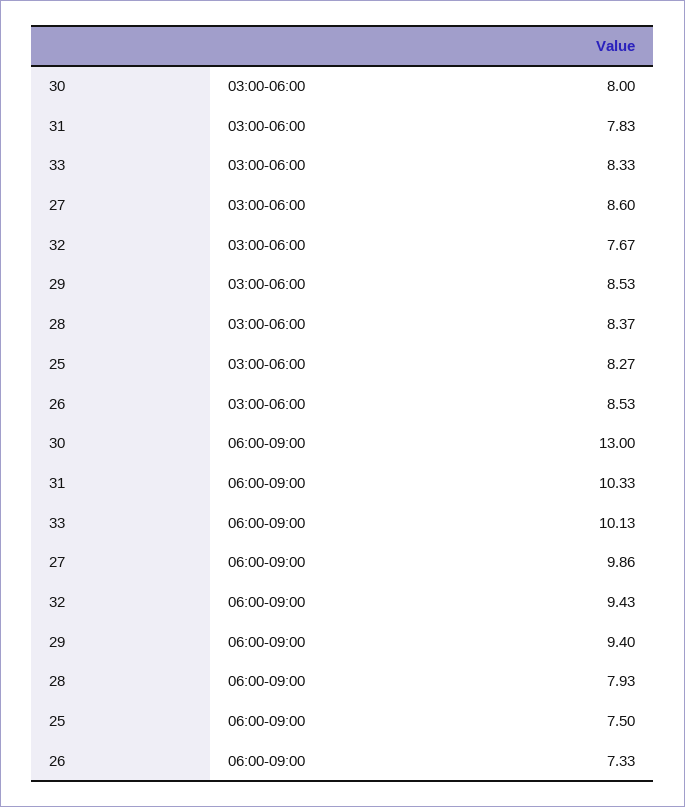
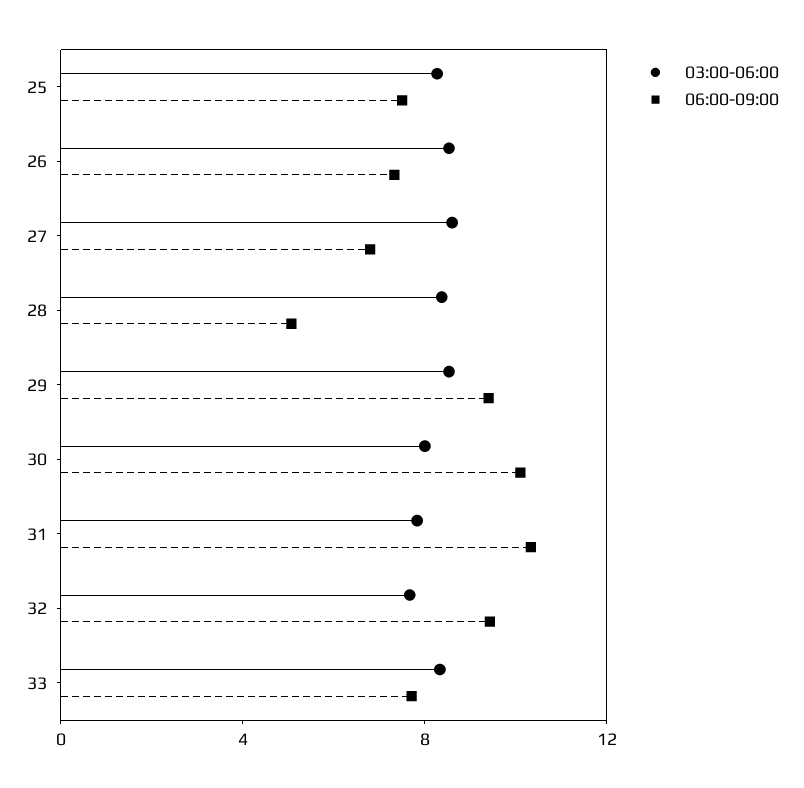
06:00-09:00, 30: 13 -> 10
06:00-09:00, 33: 10.13 -> 8
06:00-09:00, 27: 9.86 -> 7
06:00-09:00, 28: 7.93 -> 5

